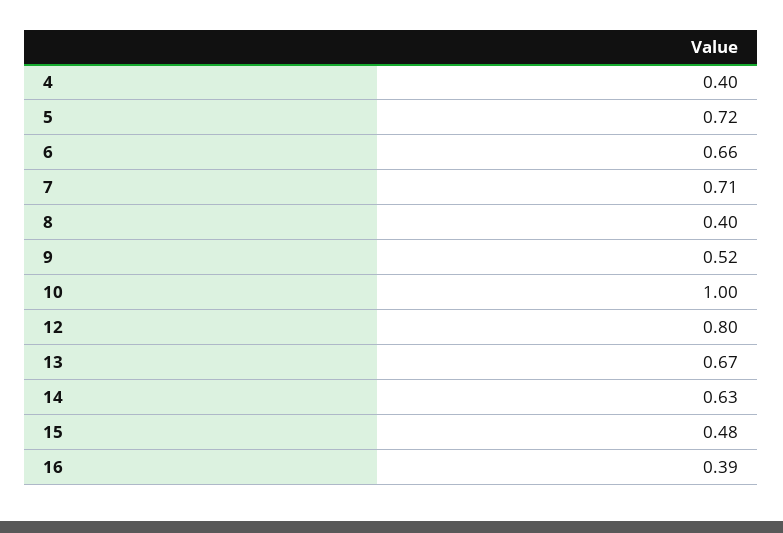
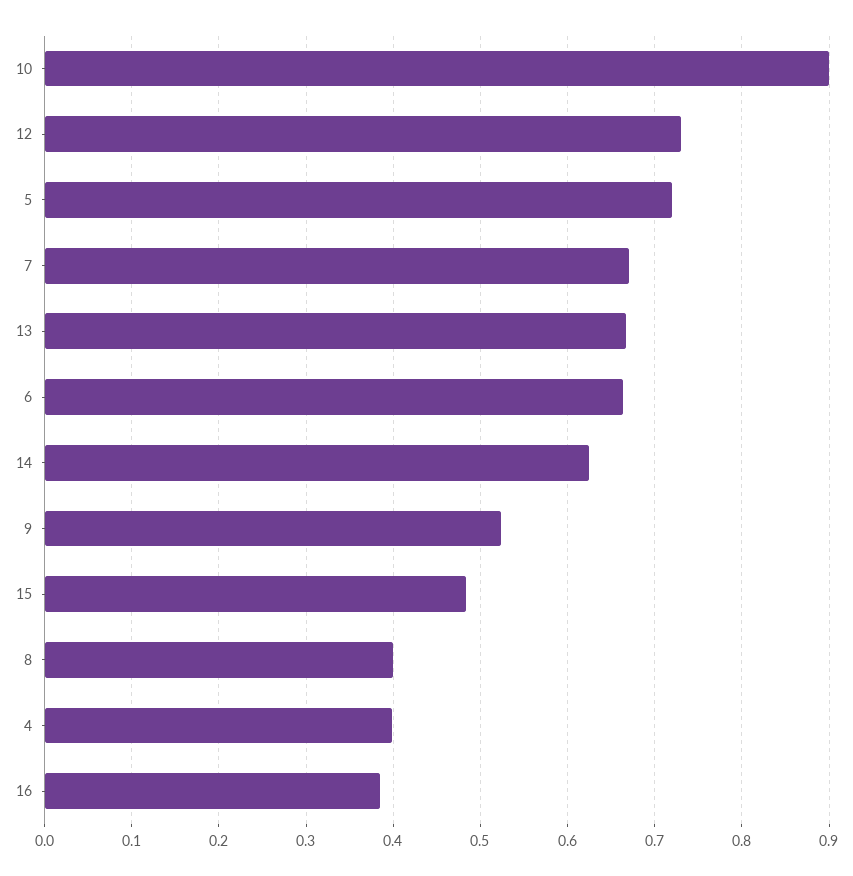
7: 0.71 -> 0.67
10: 1 -> 0.9
12: 0.8 -> 0.73

